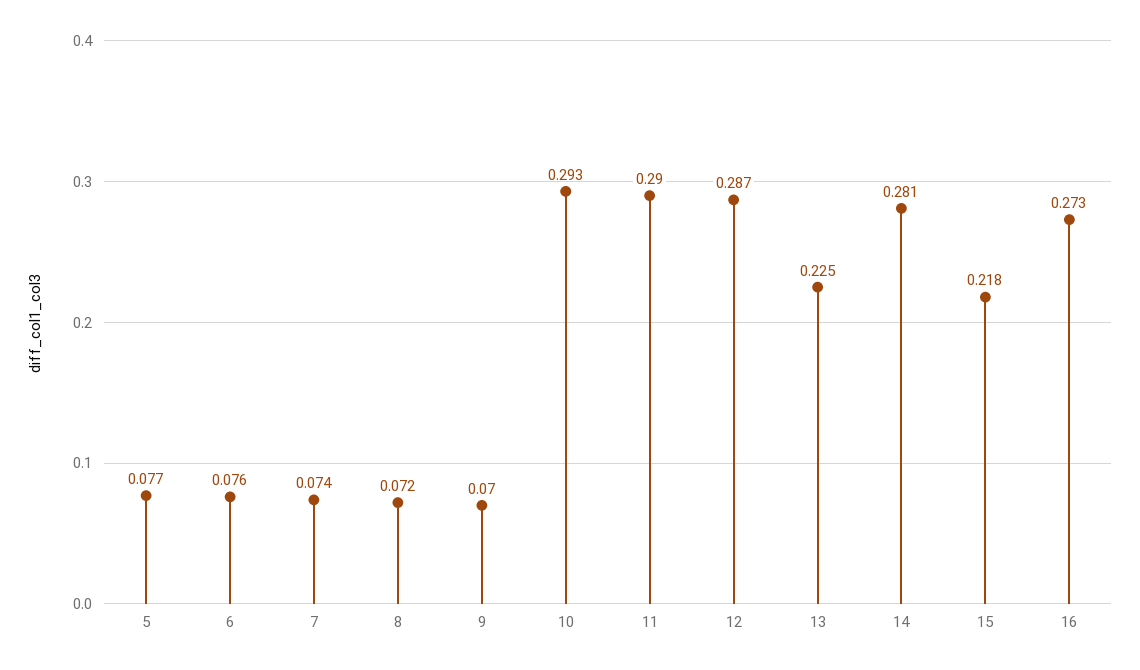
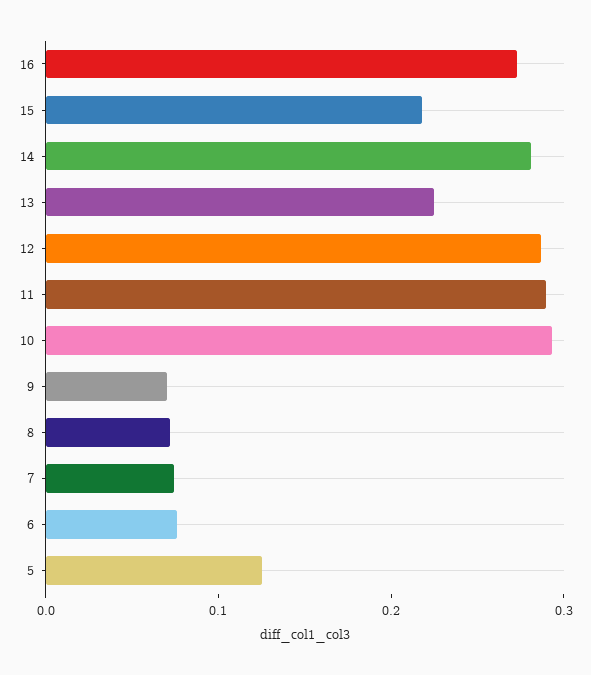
5: 0.077 -> 0.12

